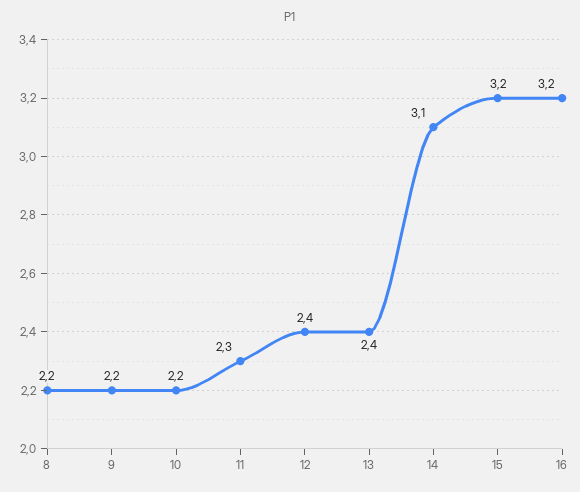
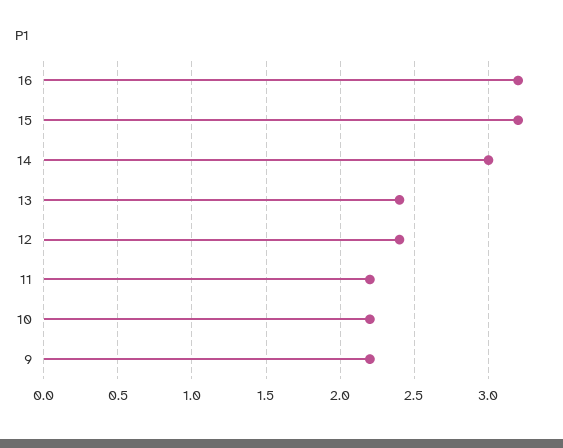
8: 2.2 -> none
11: 2.3 -> 2.2
14: 3.1 -> 3

